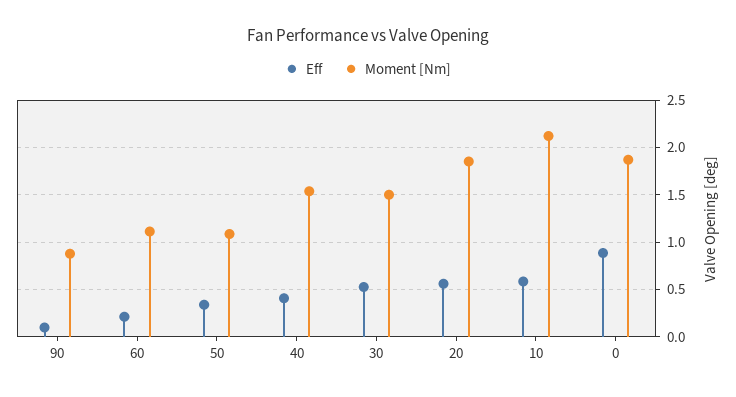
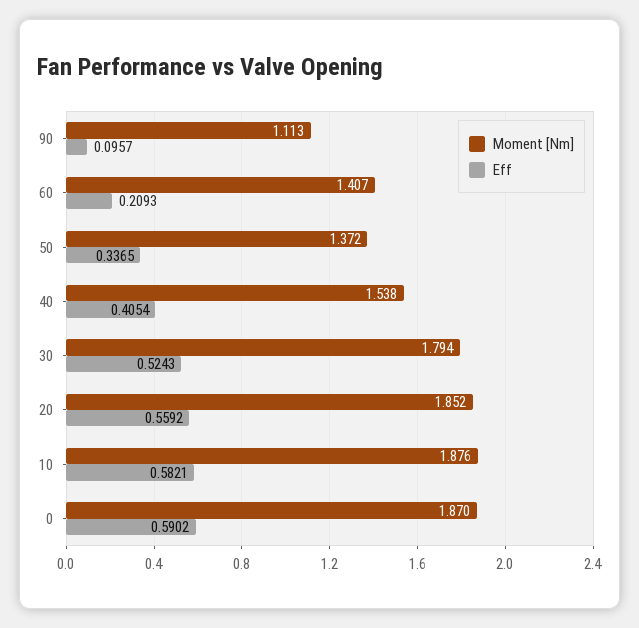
Moment [Nm], 90: 0.9 -> 1.113
Moment [Nm], 60: 1.1 -> 1.407
Moment [Nm], 50: 1.1 -> 1.372
Moment [Nm], 30: 1.5 -> 1.794
Moment [Nm], 10: 2.1 -> 1.876
Eff, 0: 0.9 -> 0.5902

